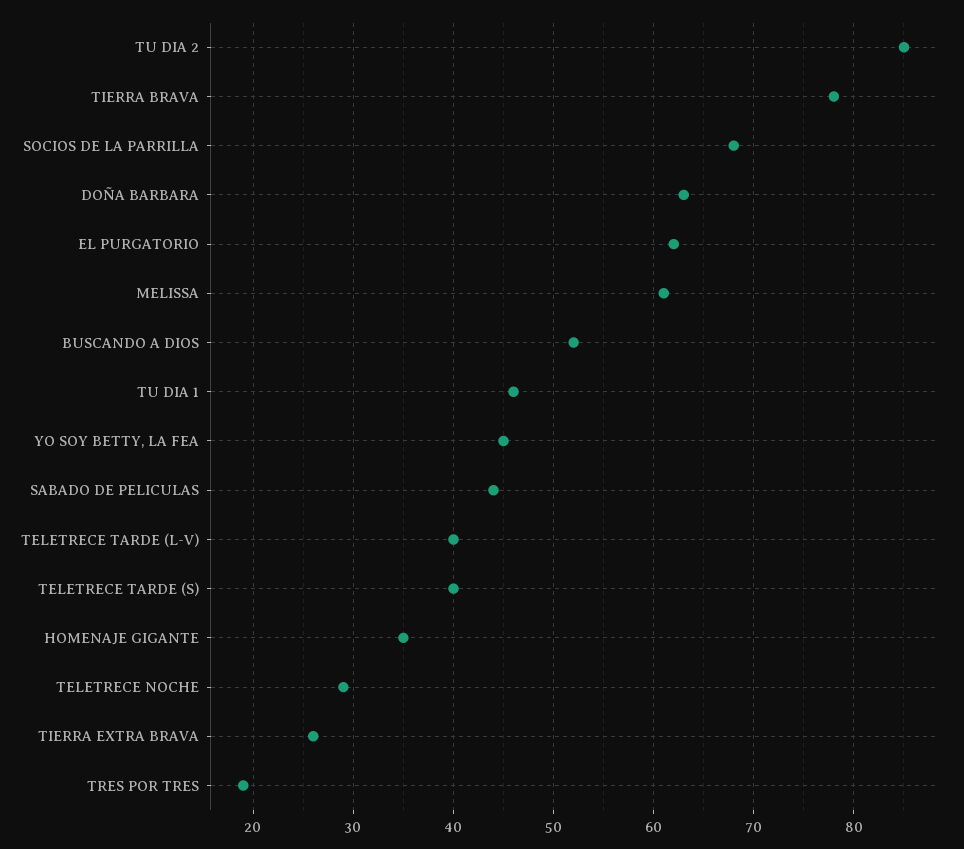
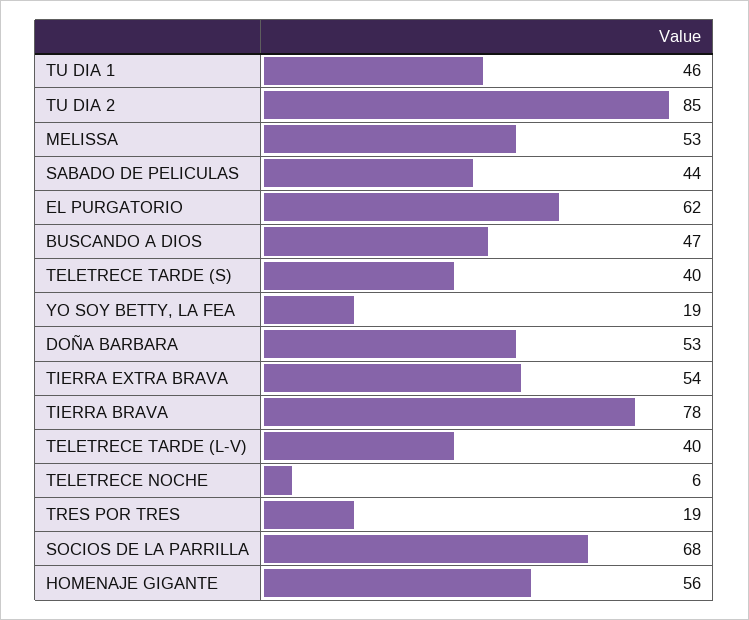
DOÑA BARBARA: 63 -> 53
MELISSA: 61 -> 53
BUSCANDO A DIOS: 52 -> 47
YO SOY BETTY, LA FEA: 45 -> 19
HOMENAJE GIGANTE: 35 -> 56
TELETRECE NOCHE: 29 -> 6
TIERRA EXTRA BRAVA: 26 -> 54

